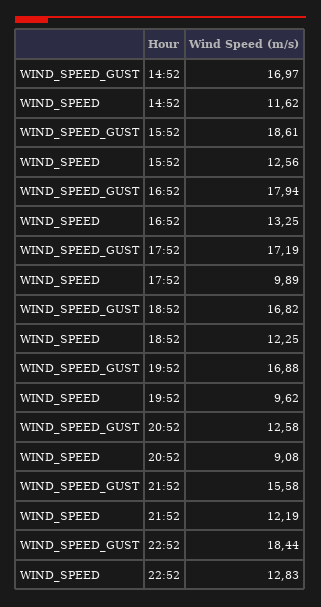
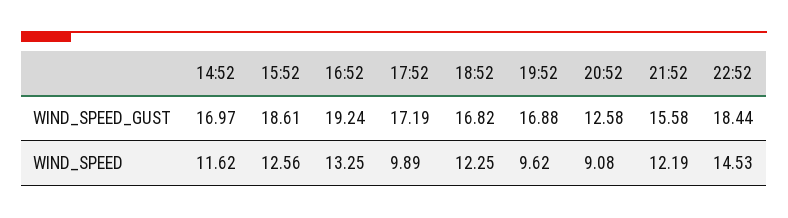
WIND_SPEED_GUST, 16:52: 17.94 -> 19.24
WIND_SPEED, 22:52: 12.83 -> 14.53

